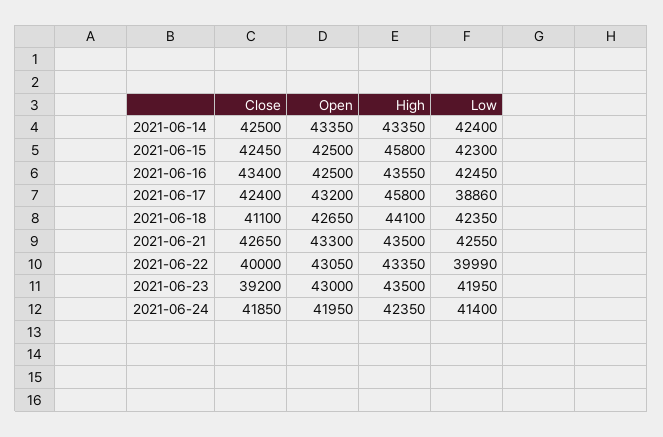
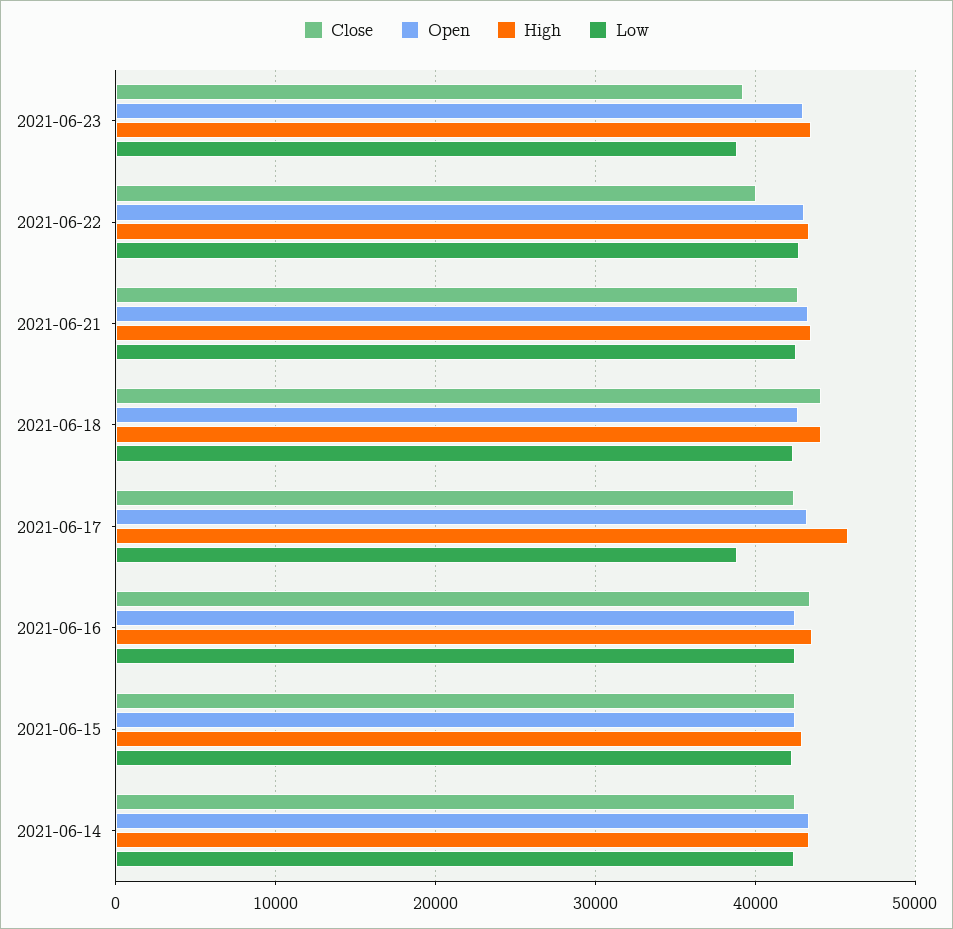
High, 2021-06-15: 45800 -> 43000
Close, 2021-06-18: 41100 -> 44000
Low, 2021-06-22: 39990 -> 43000
Low, 2021-06-23: 41950 -> 39000
Close, 2021-06-24: 41850 -> none
Open, 2021-06-24: 41950 -> none
High, 2021-06-24: 42350 -> none
Low, 2021-06-24: 41400 -> none

